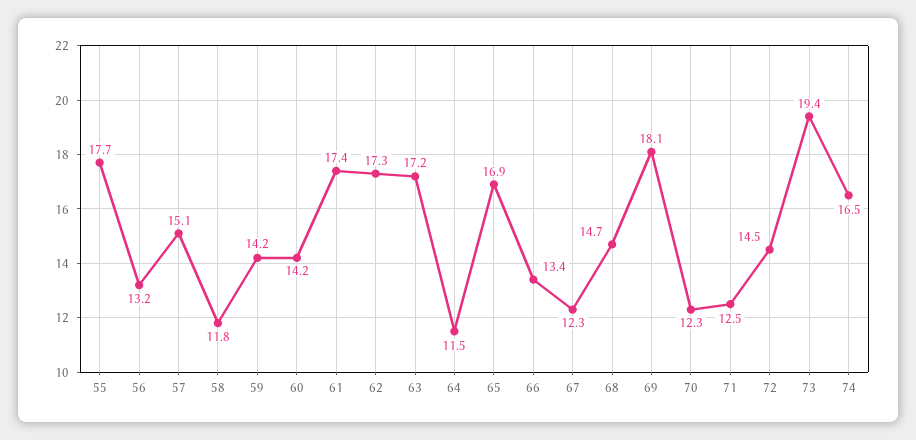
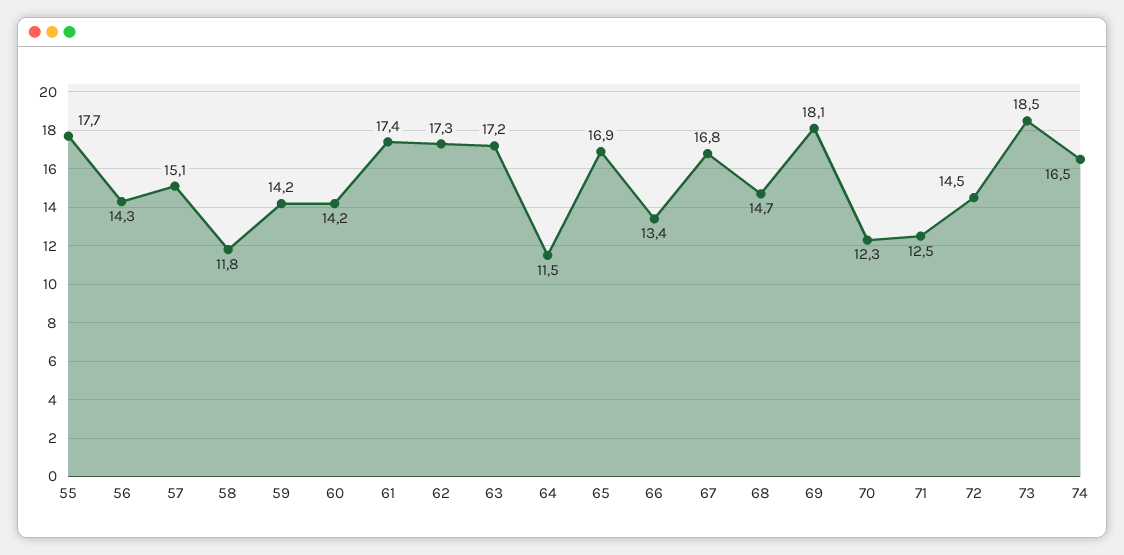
56: 13.2 -> 14.3
67: 12.3 -> 16.8
73: 19.4 -> 18.5

